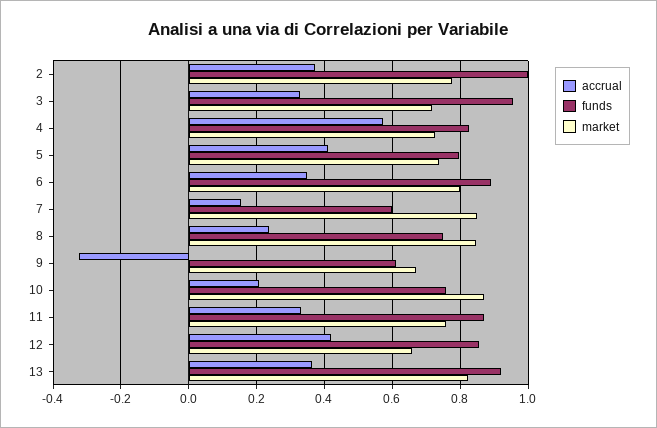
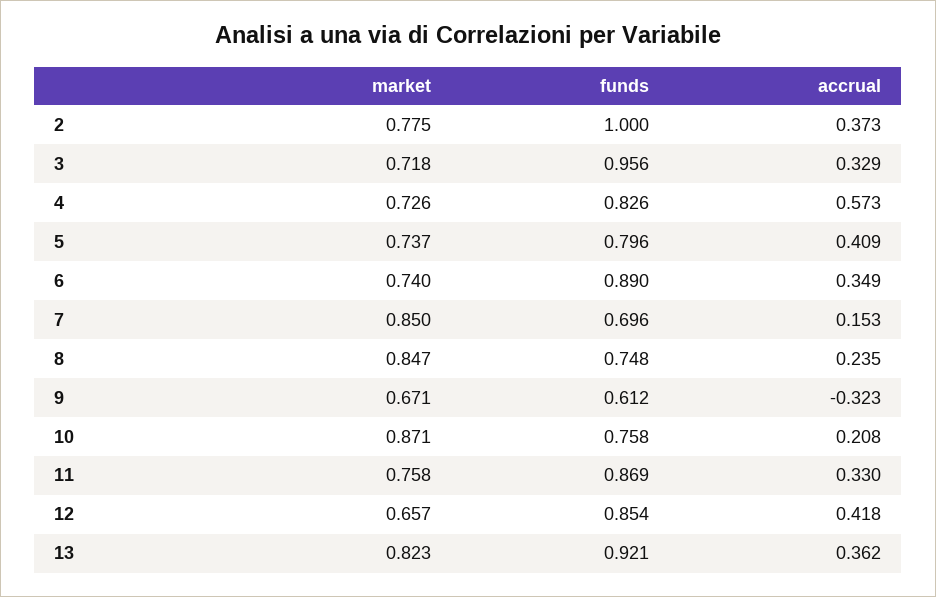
market, 6: 0.8 -> 0.74
funds, 7: 0.6 -> 0.696

